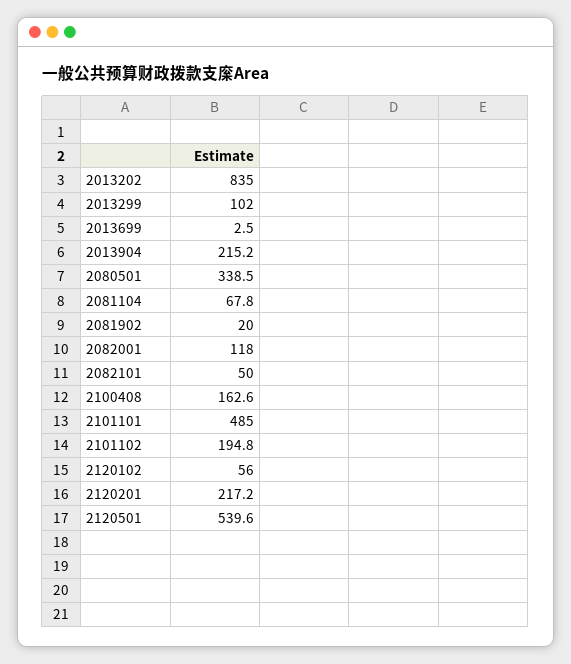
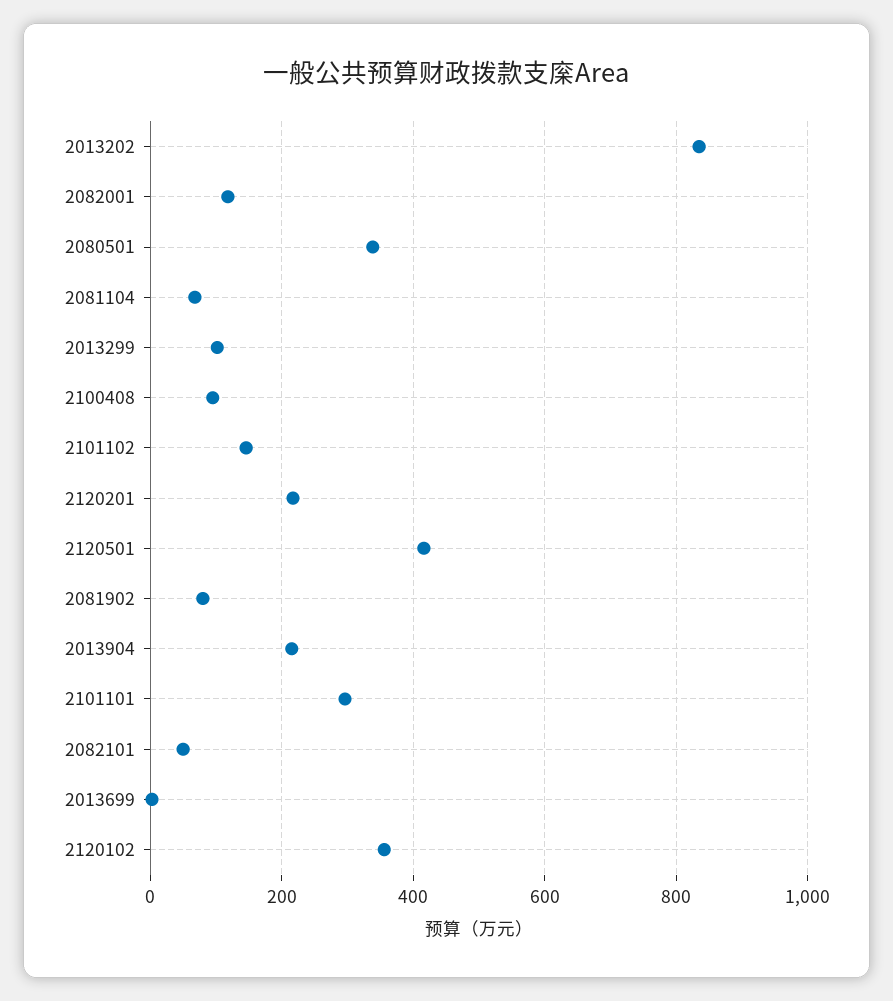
2081902: 20 -> 80
2100408: 162.6 -> 100
2101101: 485 -> 300
2101102: 194.8 -> 140
2120102: 56 -> 360
2120501: 539.6 -> 420

